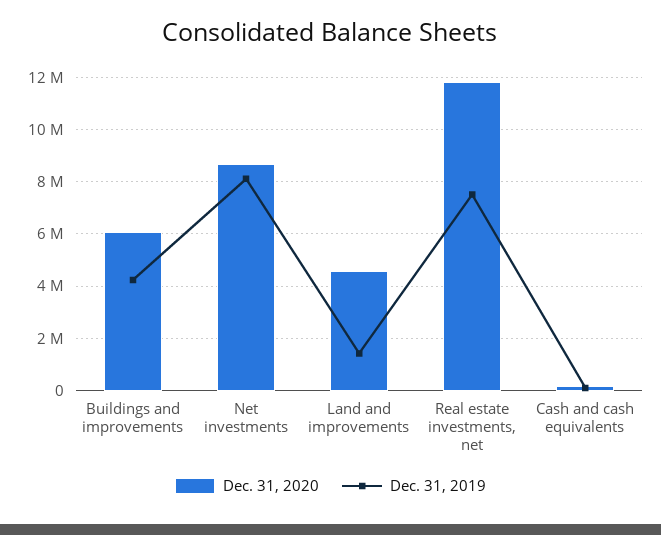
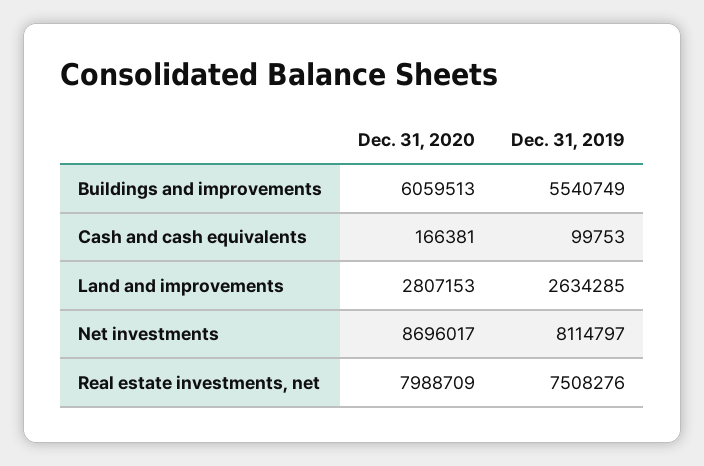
Dec. 31, 2019, Buildings and improvements: 4250000 -> 5540749
Dec. 31, 2020, Land and improvements: 4500000 -> 2807153
Dec. 31, 2019, Land and improvements: 1500000 -> 2634285
Dec. 31, 2020, Real estate investments, net: 11750000 -> 7988709

